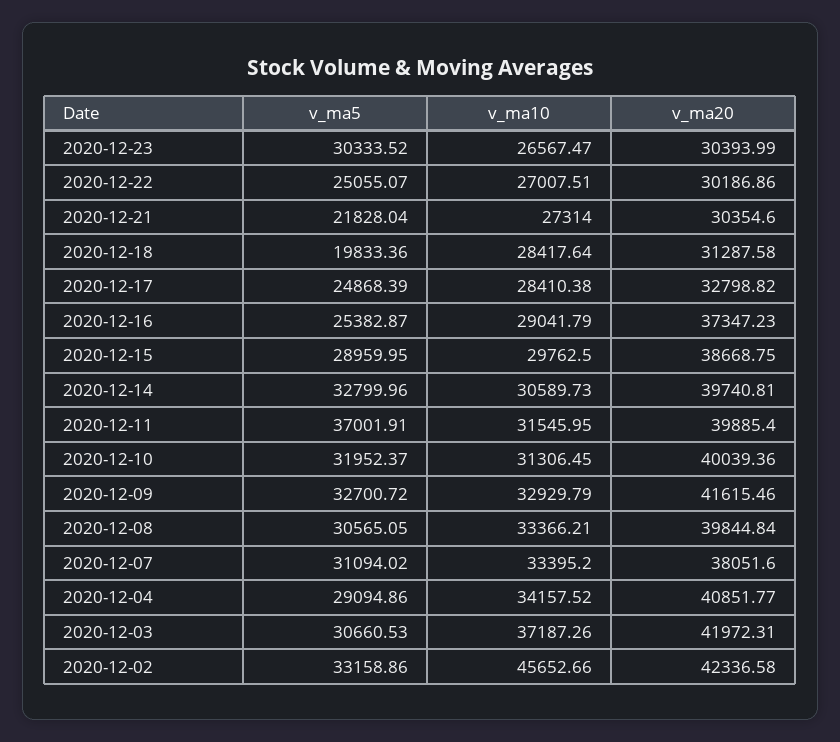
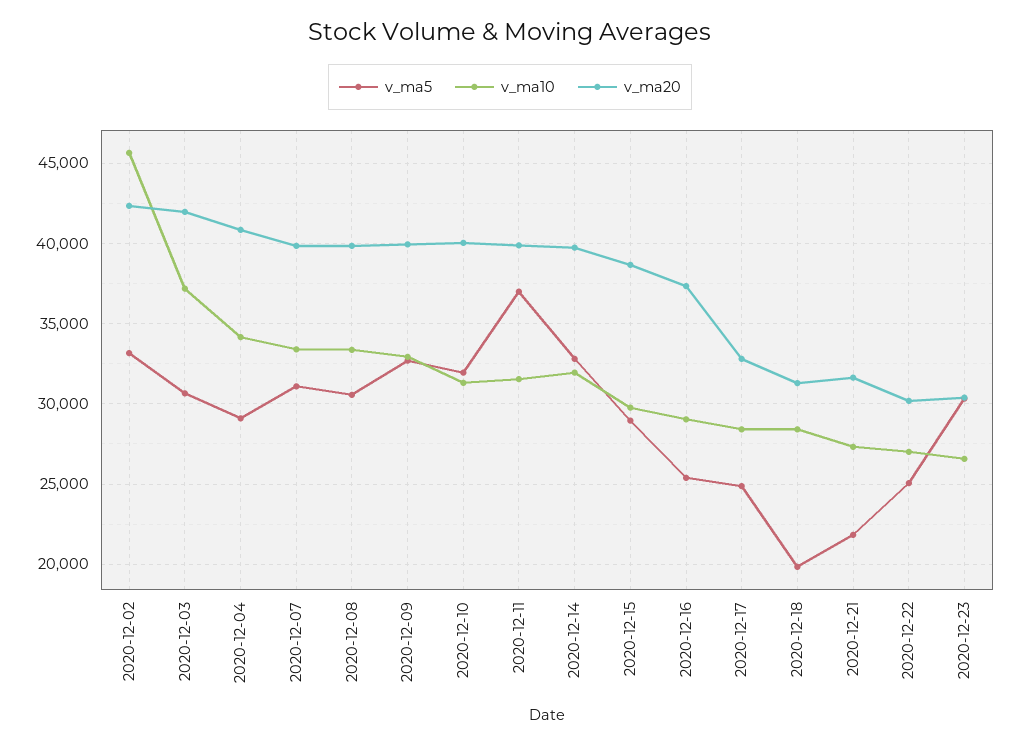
v_ma20, 2020-12-21: 30354.6 -> 31500
v_ma10, 2020-12-14: 30589.73 -> 32000
v_ma20, 2020-12-09: 41615.46 -> 40000
v_ma20, 2020-12-07: 38051.6 -> 40000

